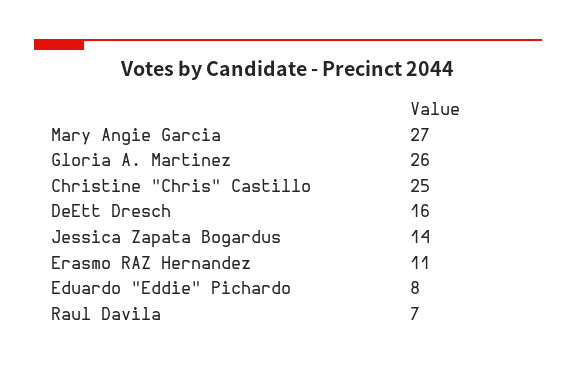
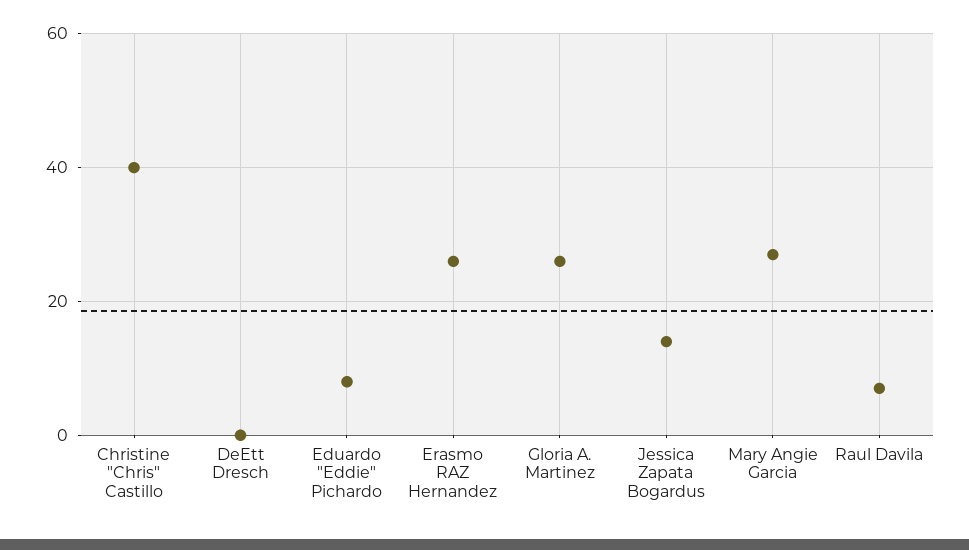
Christine "Chris" Castillo: 25 -> 40
DeEtt Dresch: 16 -> 0
Erasmo RAZ Hernandez: 11 -> 25

